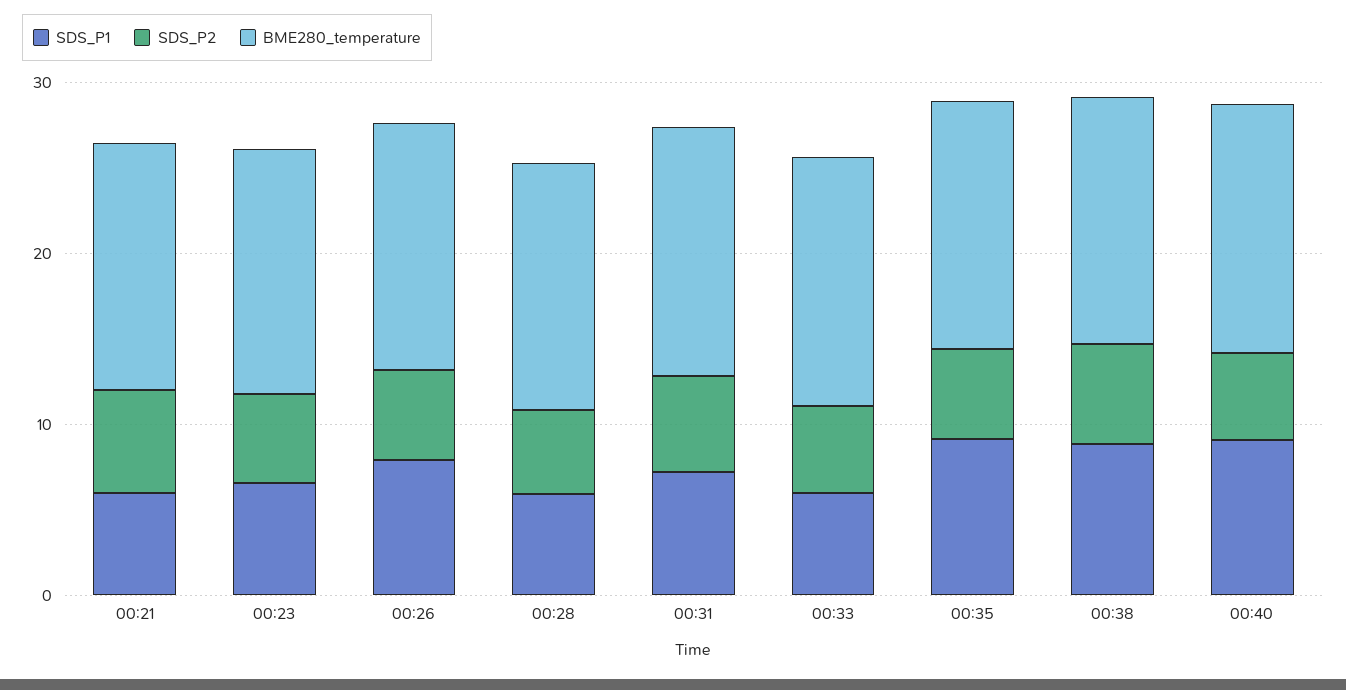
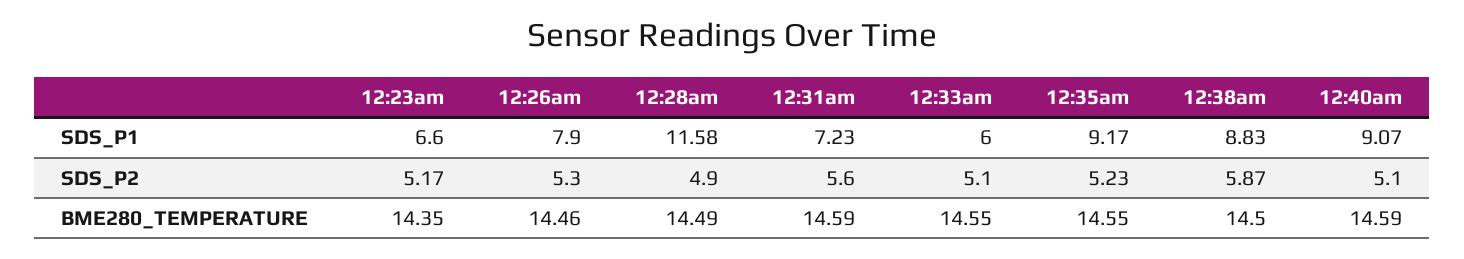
SDS_P1, 00:21: 6 -> none
SDS_P2, 00:21: 6 -> none
BME280_temperature, 00:21: 14 -> none
SDS_P1, 00:28: 6 -> 11.58

